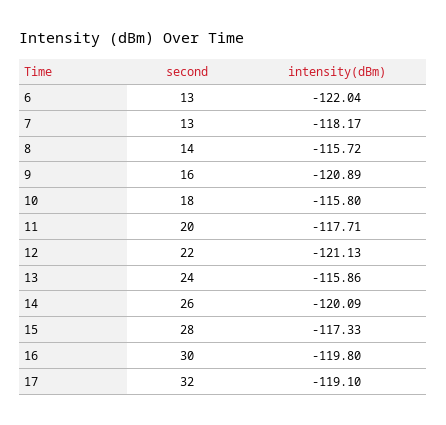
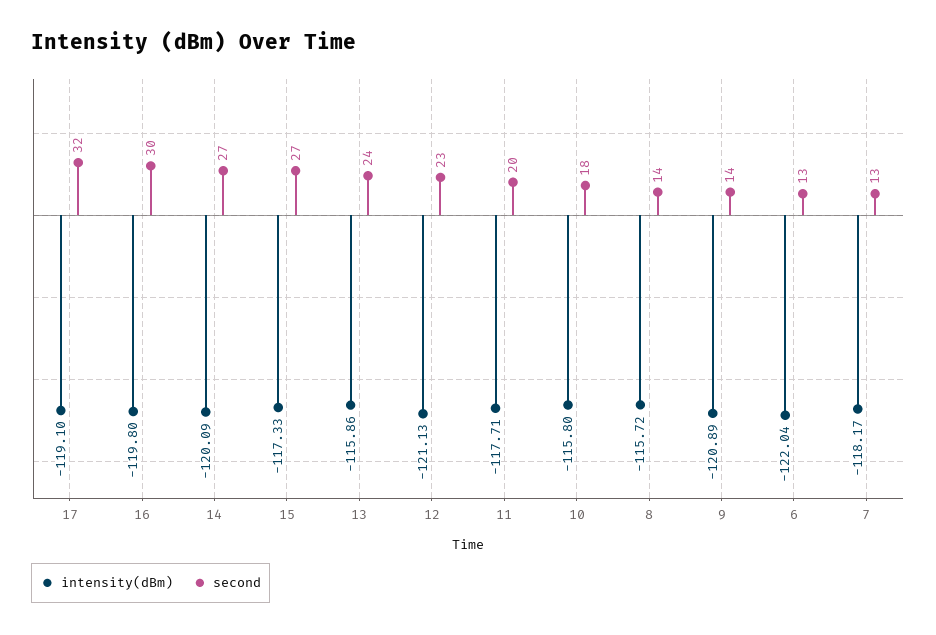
second, 9: 16 -> 14
second, 12: 22 -> 23
second, 14: 26 -> 27
second, 15: 28 -> 27

